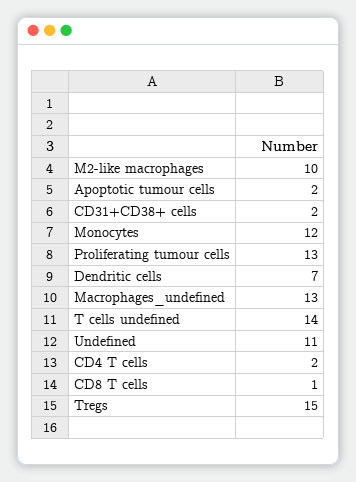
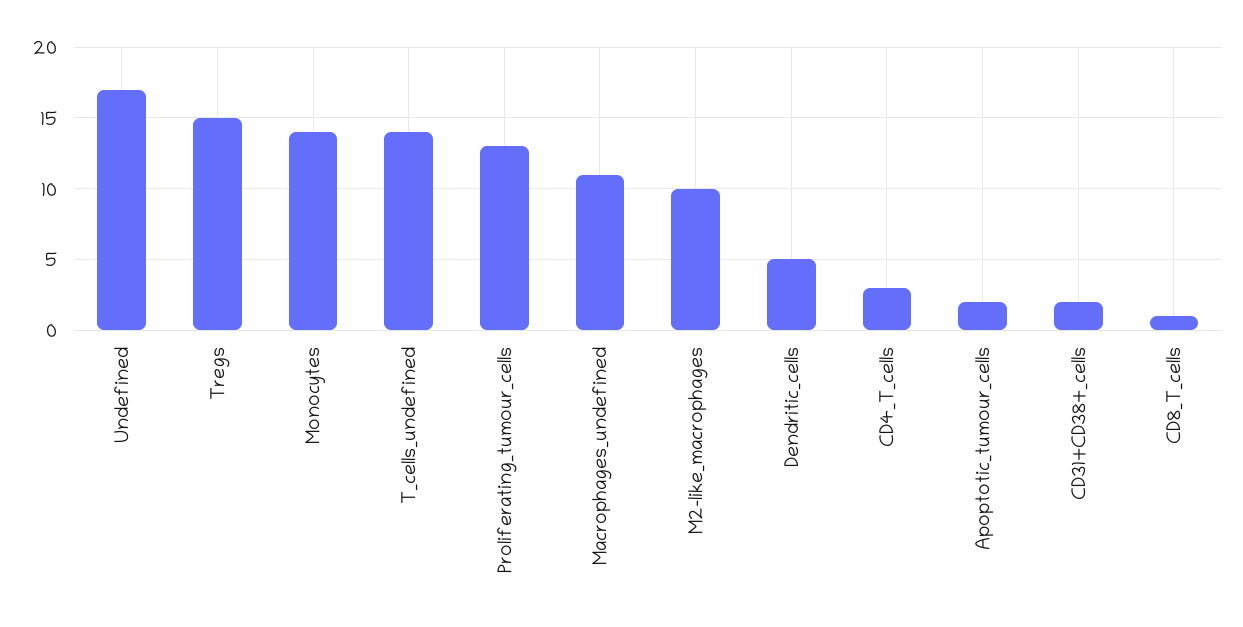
Monocytes: 12 -> 14
Dendritic cells: 7 -> 5
Macrophages_undefined: 13 -> 11
Undefined: 11 -> 17
CD4 T cells: 2 -> 3

